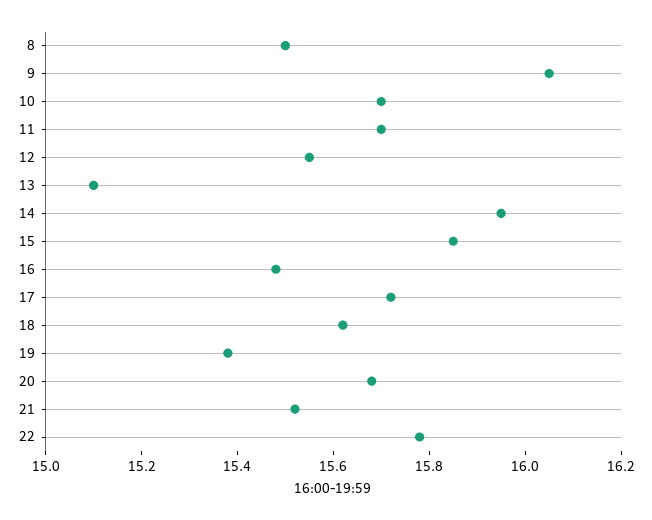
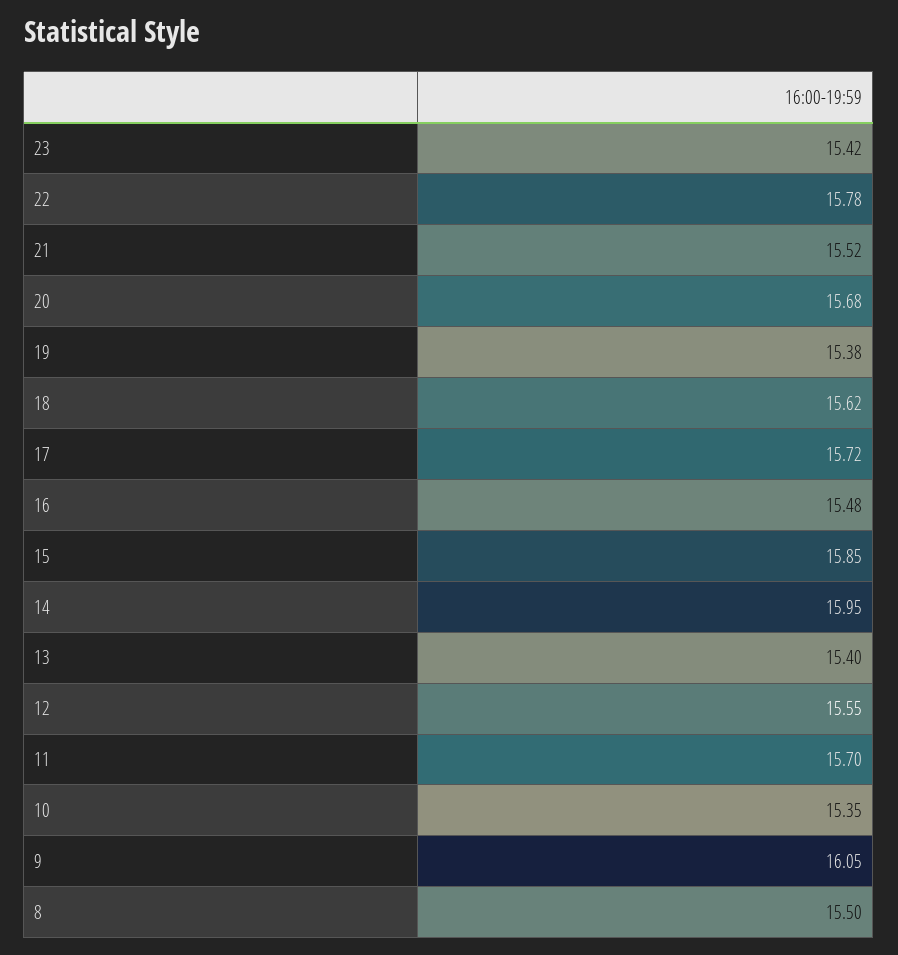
10: 15.7 -> 15.35
13: 15.1 -> 15.4
23: none -> 15.42

